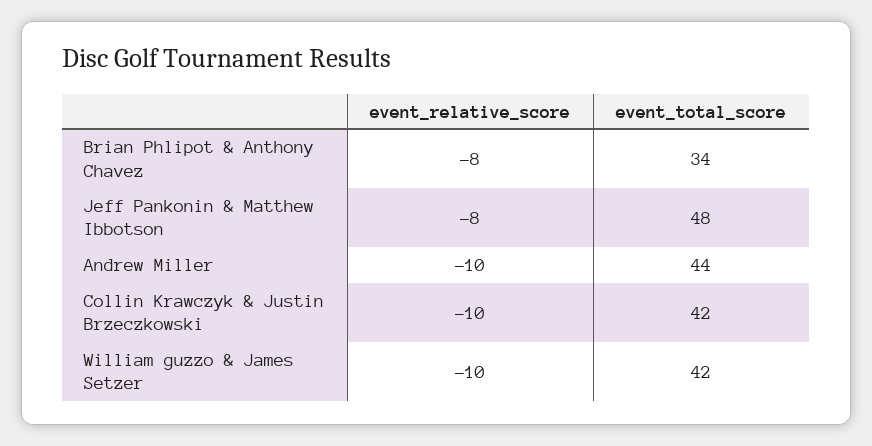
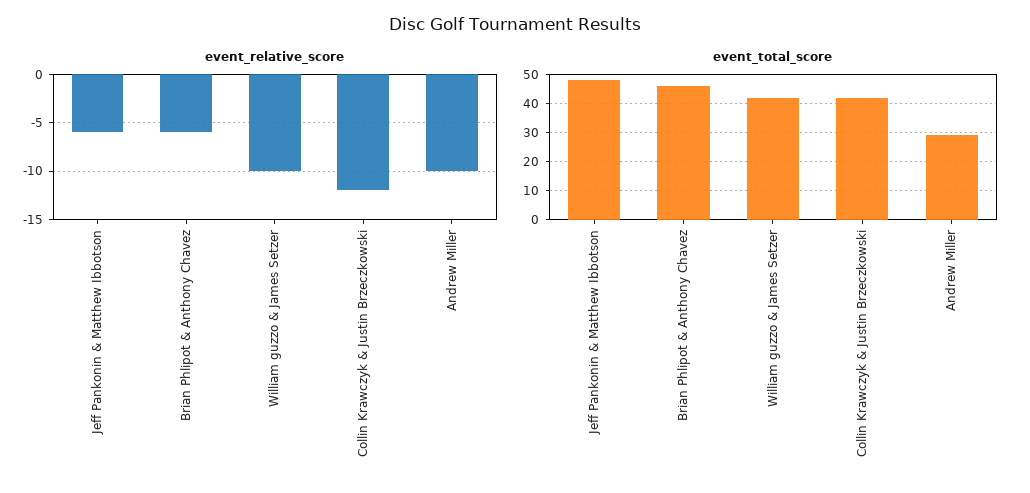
event_relative_score, Brian Phlipot & Anthony Chavez: -8 -> -6
event_total_score, Brian Phlipot & Anthony Chavez: 34 -> 45
event_relative_score, Jeff Pankonin & Matthew Ibbotson: -8 -> -6
event_total_score, Andrew Miller: 44 -> 30
event_relative_score, Collin Krawczyk & Justin Brzeczkowski: -10 -> -12

